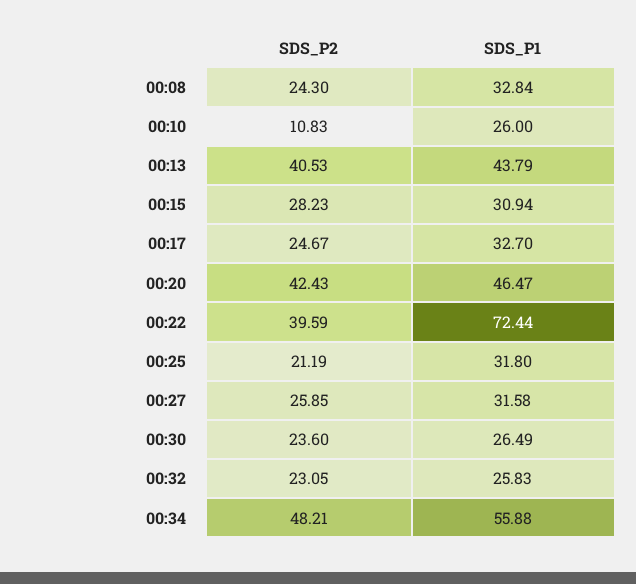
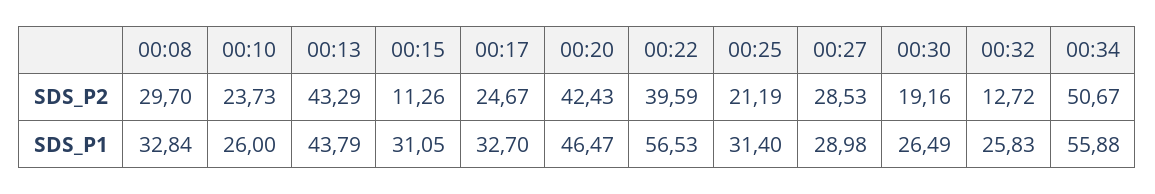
SDS_P2, 00:08: 24.3 -> 29.7
SDS_P2, 00:10: 10.83 -> 23.73
SDS_P2, 00:13: 40.53 -> 43.29
SDS_P2, 00:15: 28.23 -> 11.26
SDS_P1, 00:15: 30.94 -> 31.05
SDS_P1, 00:22: 72.44 -> 56.53
SDS_P1, 00:25: 31.8 -> 31.4
SDS_P2, 00:27: 25.85 -> 28.53
SDS_P1, 00:27: 31.58 -> 28.98
SDS_P2, 00:30: 23.6 -> 19.16
SDS_P2, 00:32: 23.05 -> 12.72
SDS_P2, 00:34: 48.21 -> 50.67

